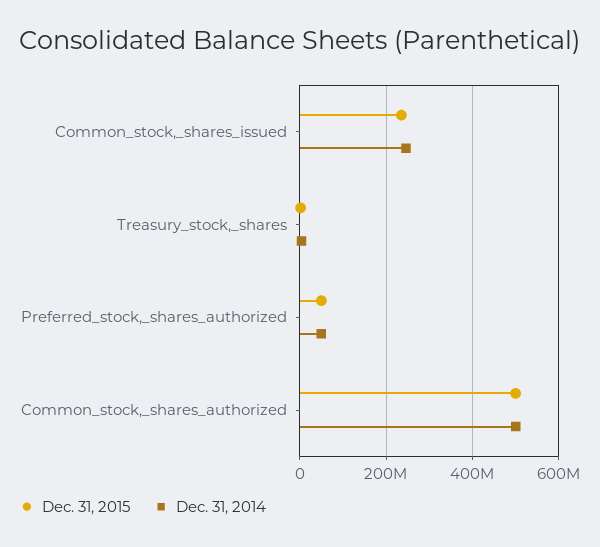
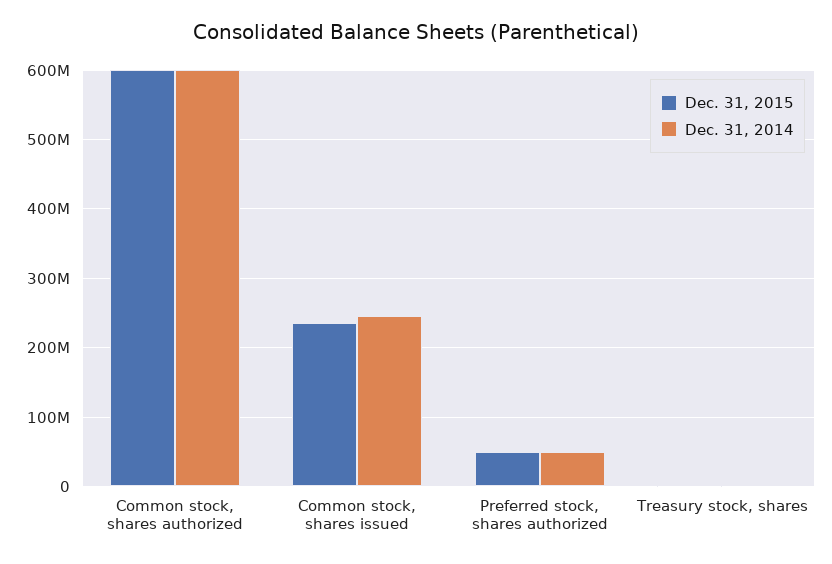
Dec. 31, 2015, Common_stock,_shares_authorized: 500000000 -> 600000000
Dec. 31, 2014, Common_stock,_shares_authorized: 500000000 -> 600000000

